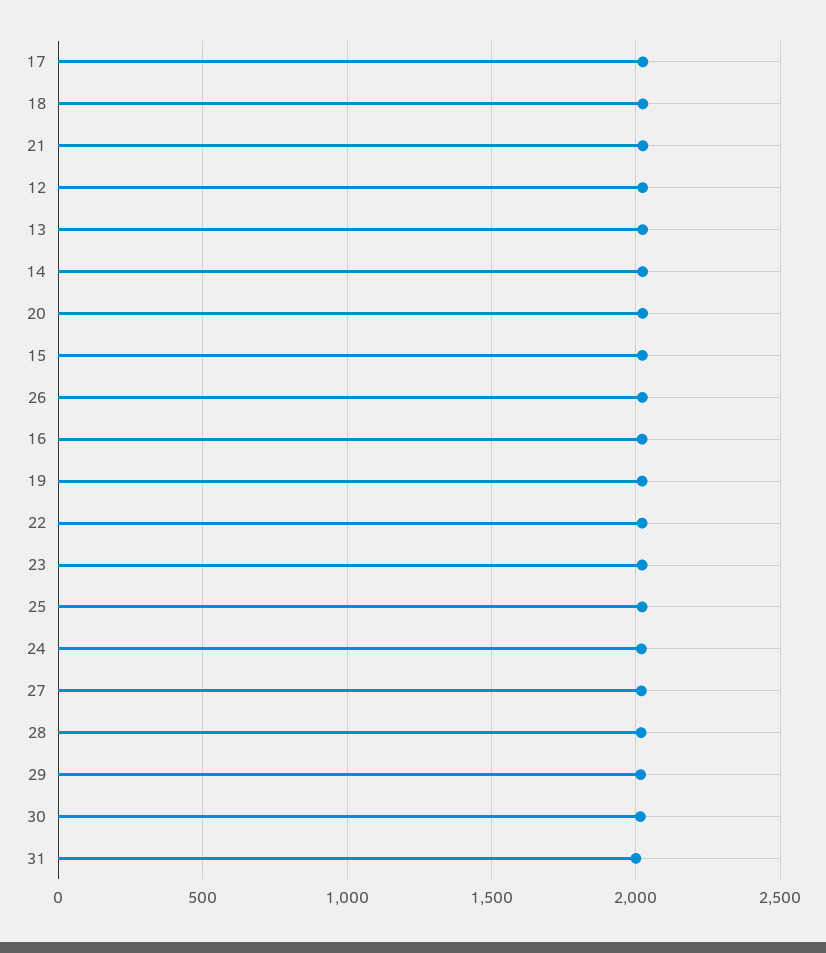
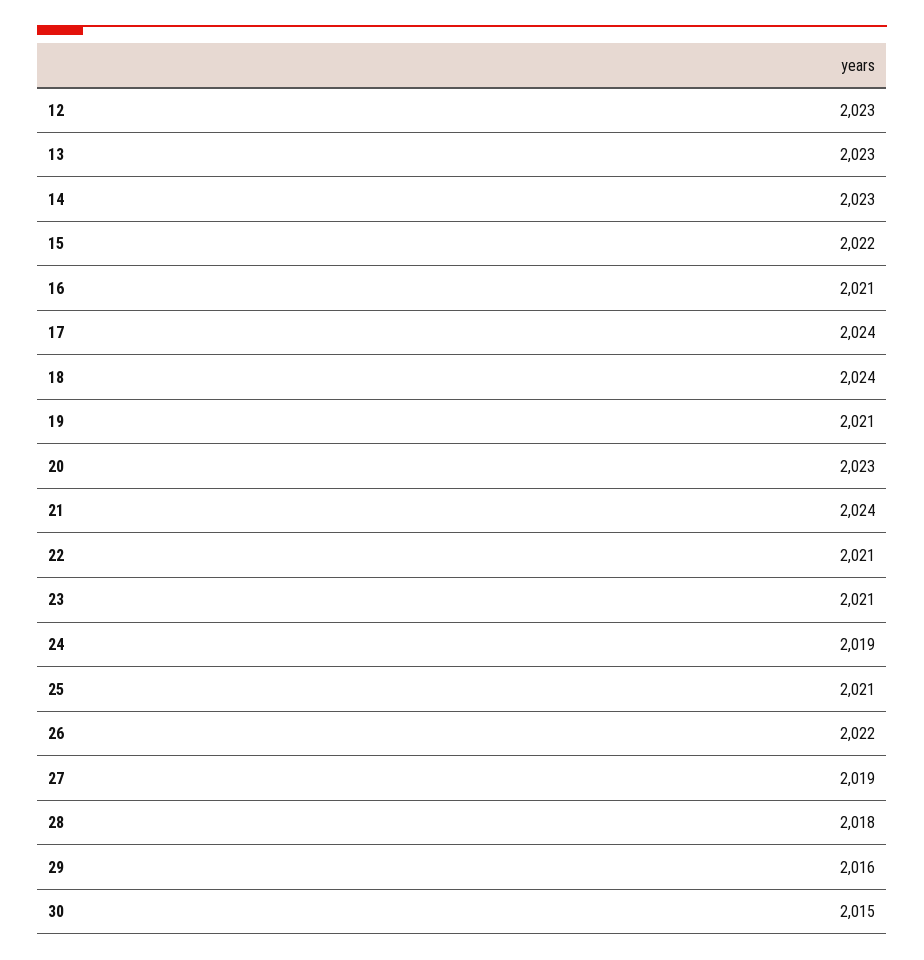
31: 2000 -> none

